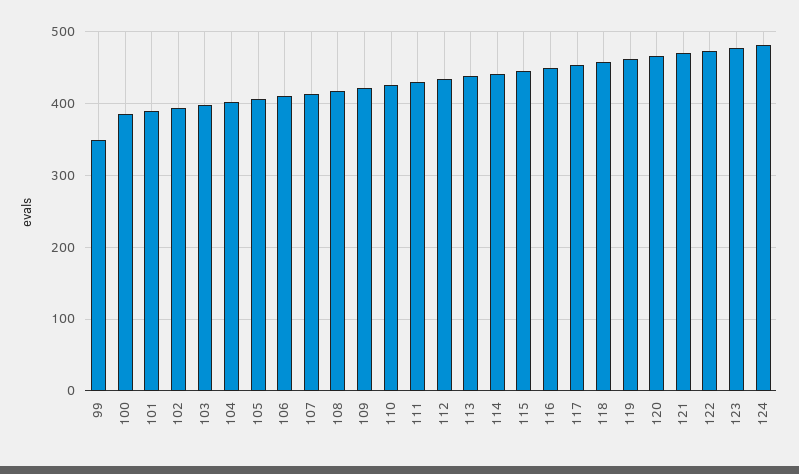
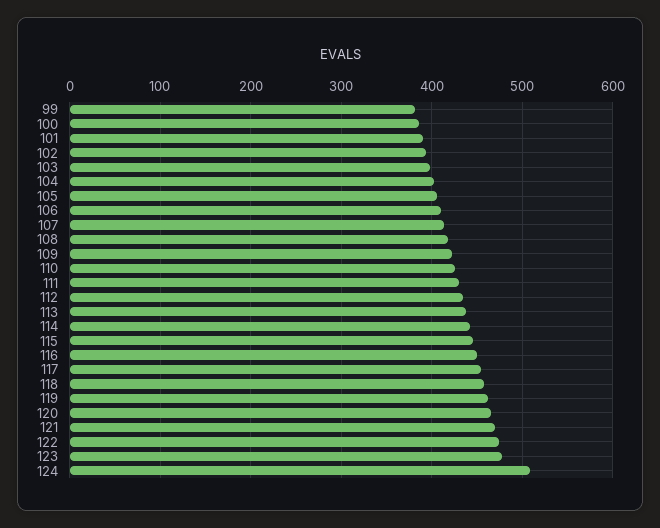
99: 350 -> 380
124: 480 -> 510

